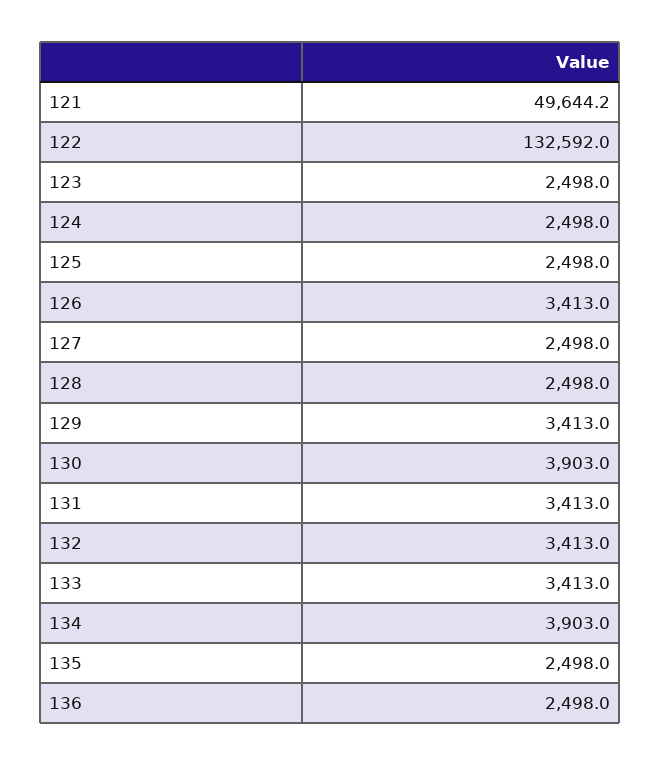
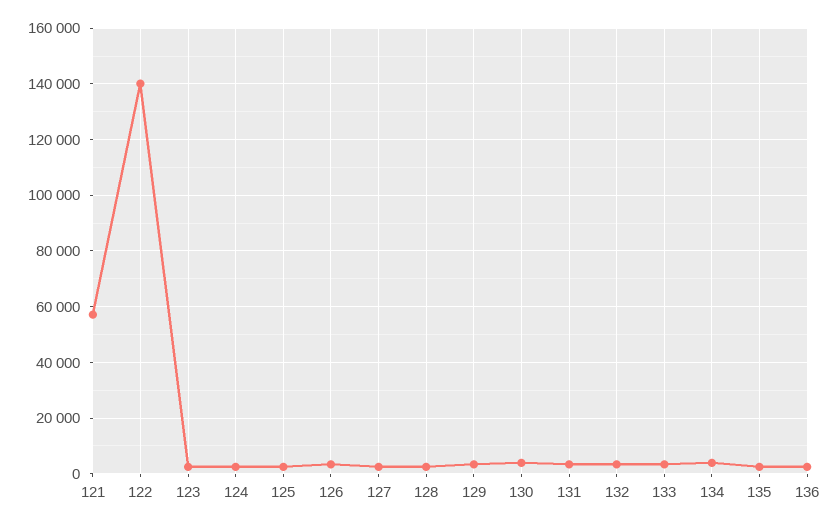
121: 49644.2 -> 57500
122: 132592 -> 140000

